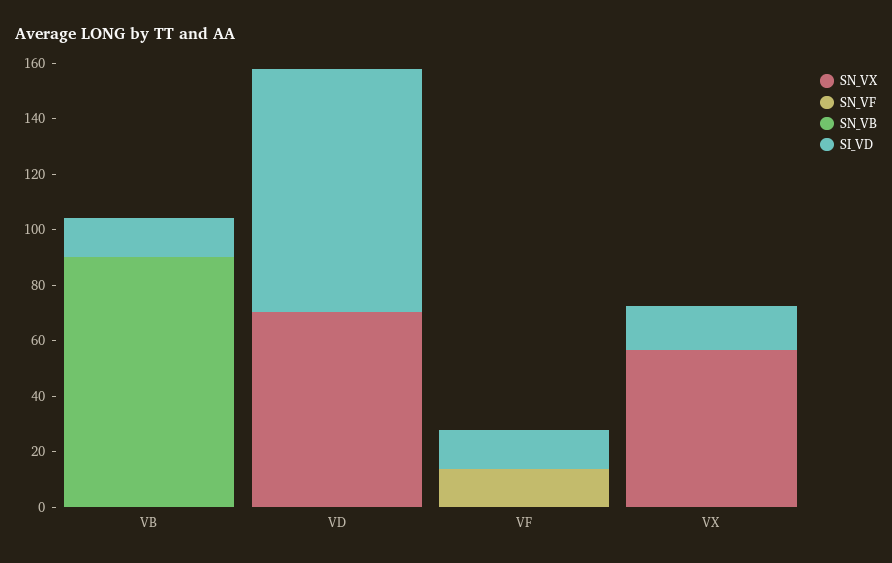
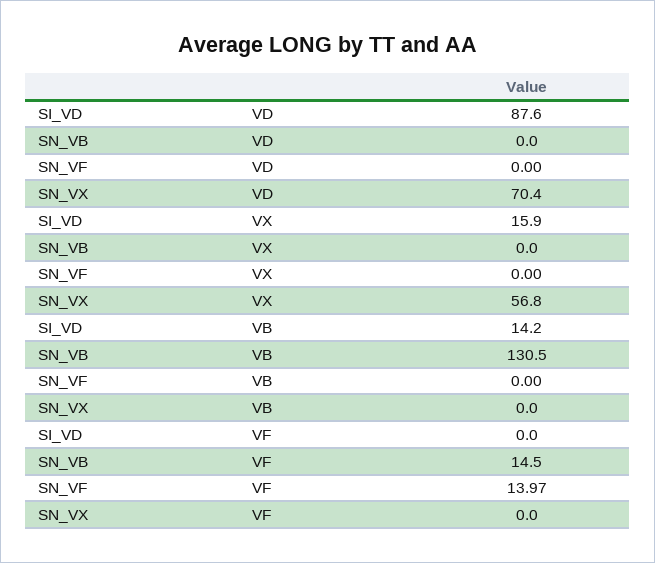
SN_VB, VB: 90 -> 130.5
SN_VB, VF: 0 -> 14.5
SI_VD, VF: 15 -> 0

